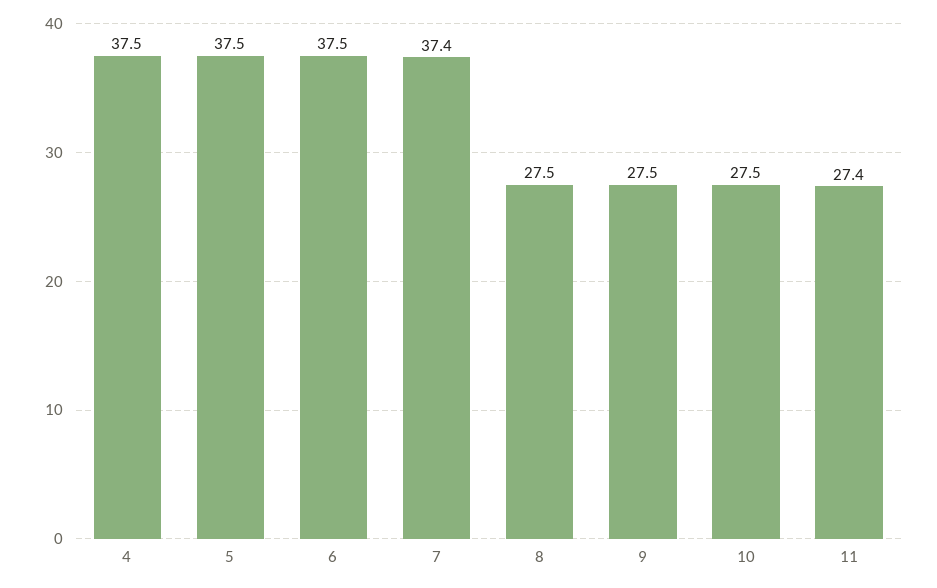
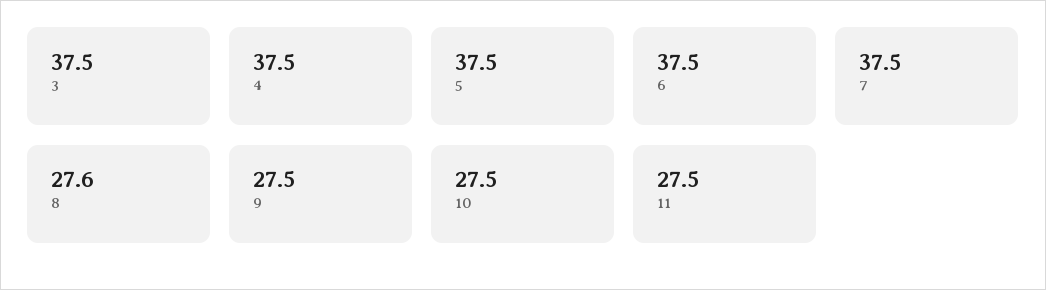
7: 37.4 -> 37.5
8: 27.5 -> 27.6
11: 27.4 -> 27.5
3: none -> 37.5

